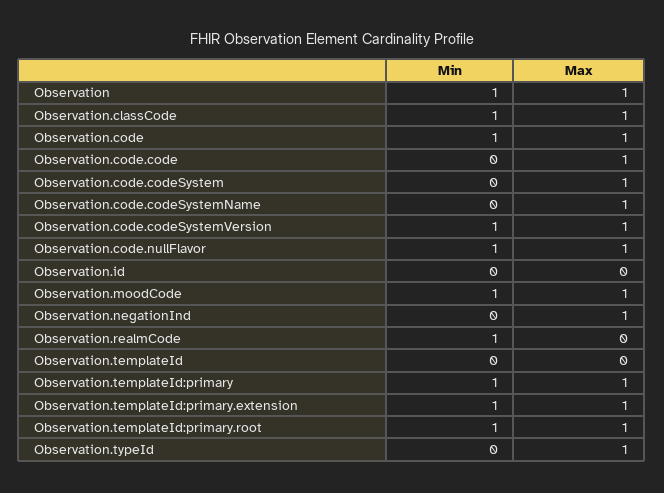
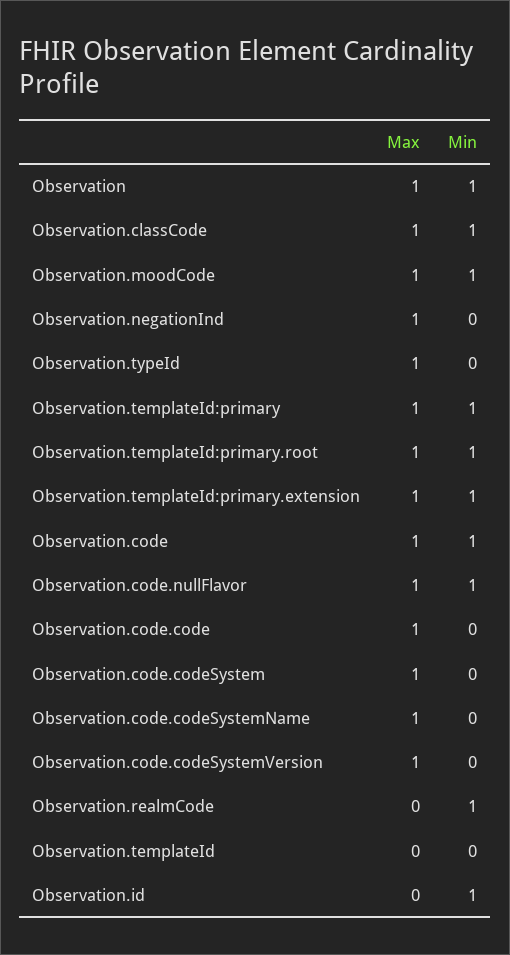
Min, Observation.code.codeSystemVersion: 1 -> 0
Min, Observation.id: 0 -> 1

